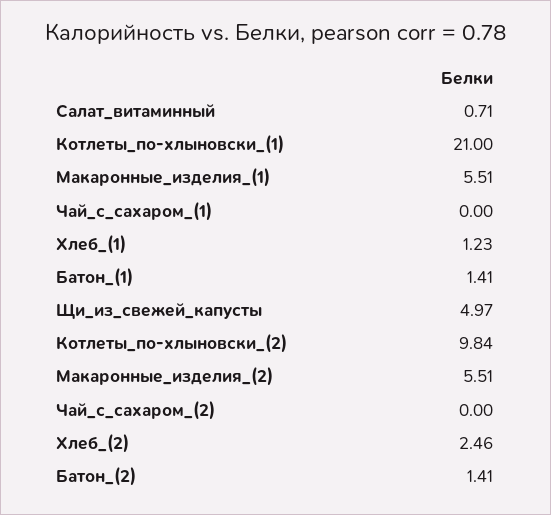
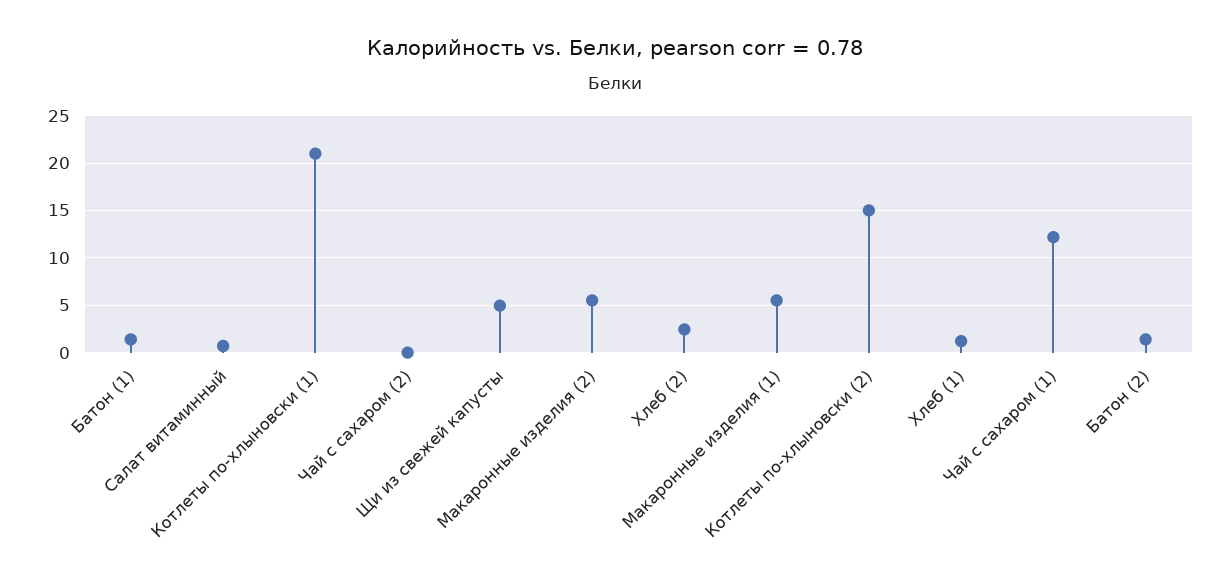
Чай_с_сахаром_(1): 0 -> 12
Котлеты_по-хлыновски_(2): 9.84 -> 15

